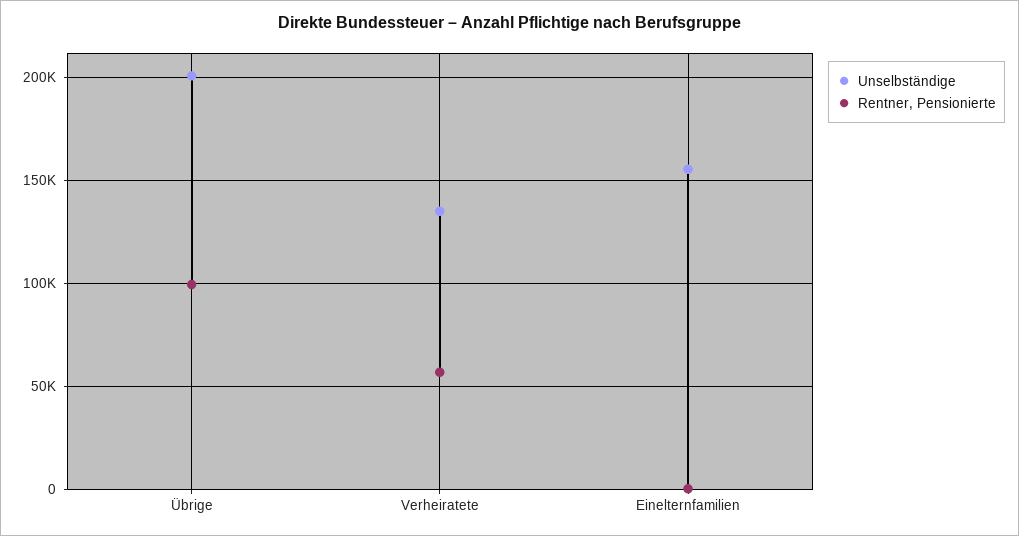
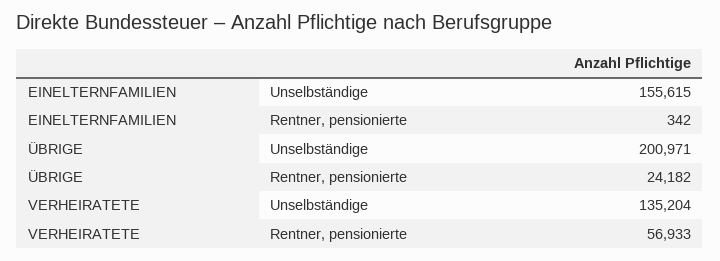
Rentner, Pensionierte, Übrige: 100000 -> 24182

